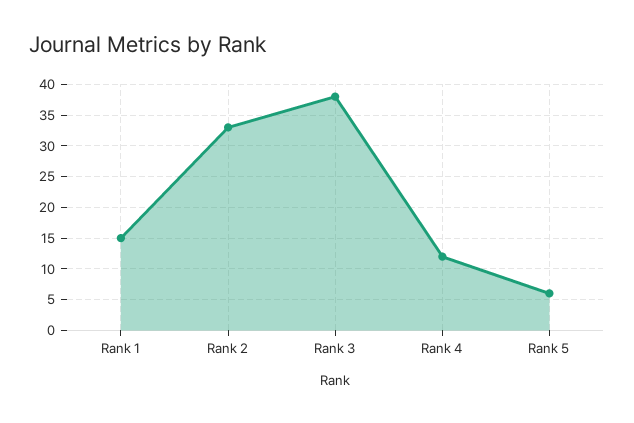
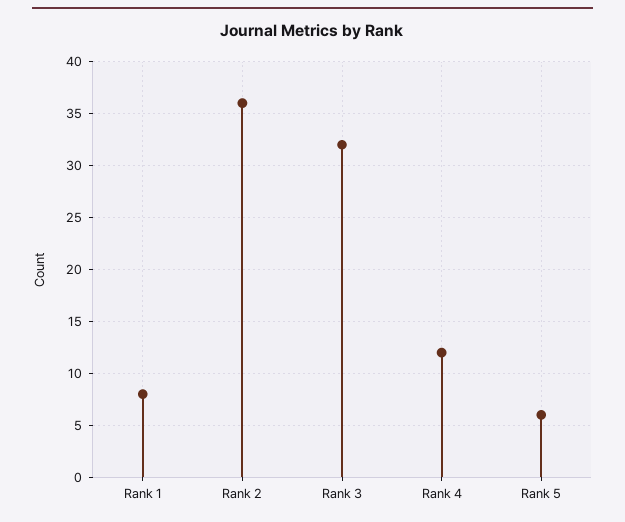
Rank 1: 15 -> 8
Rank 2: 33 -> 36
Rank 3: 38 -> 32

